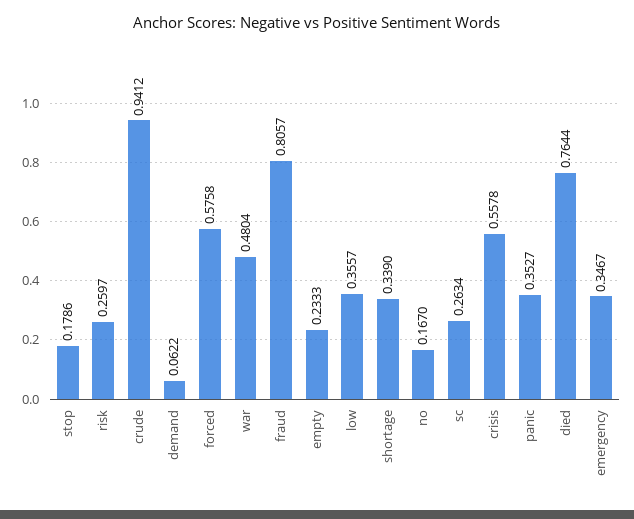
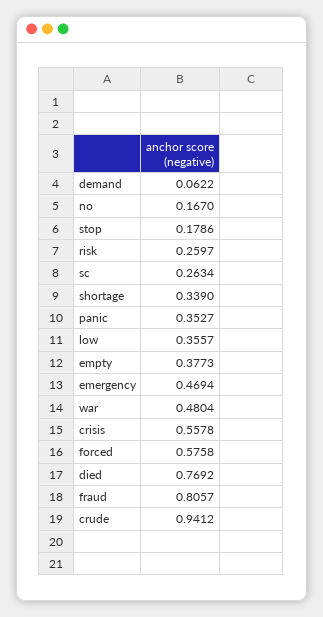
empty: 0.2333 -> 0.3773
died: 0.7644 -> 0.7692
emergency: 0.3467 -> 0.4694

